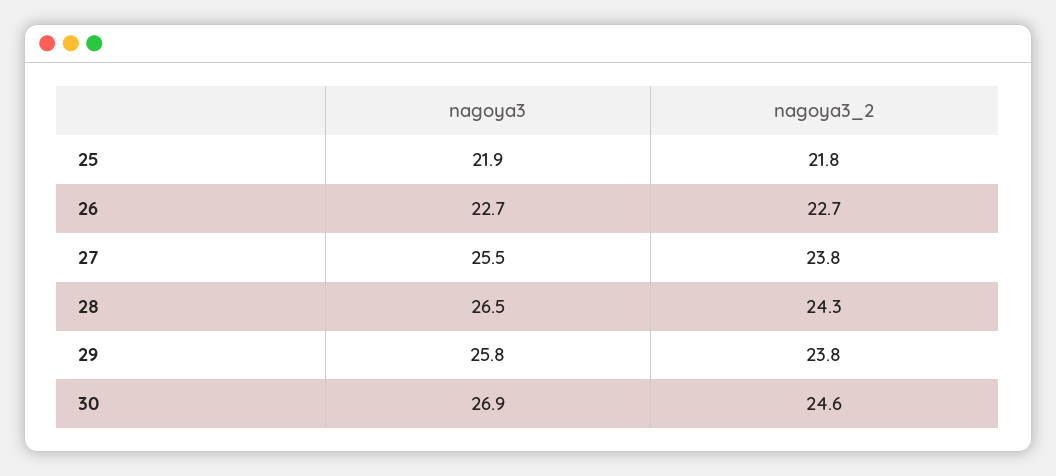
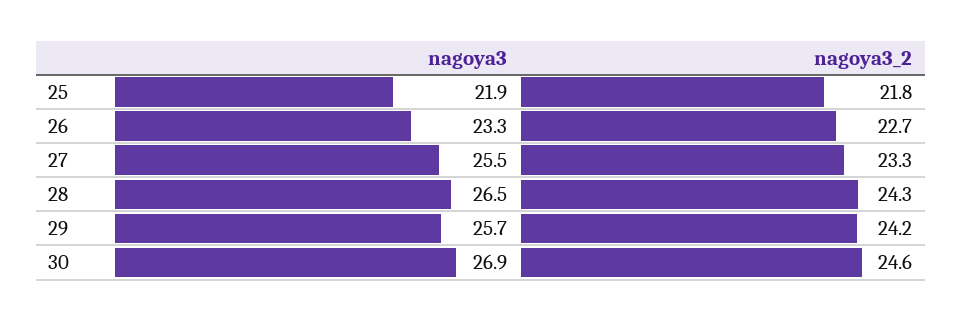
nagoya3, 26: 22.7 -> 23.3
nagoya3_2, 27: 23.8 -> 23.3
nagoya3, 29: 25.8 -> 25.7
nagoya3_2, 29: 23.8 -> 24.2

